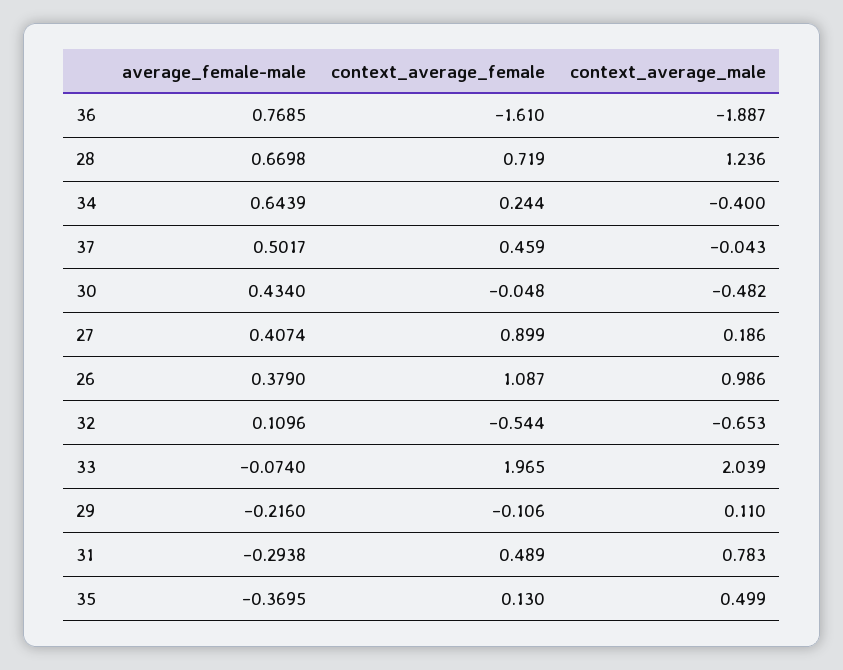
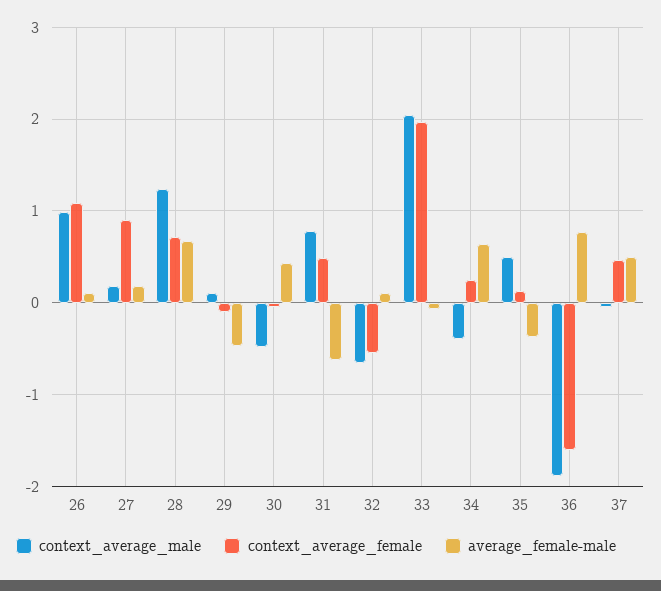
average_female-male, 27: 0.4074 -> 0.2
average_female-male, 26: 0.379 -> 0.1
average_female-male, 29: -0.216 -> -0.5
average_female-male, 31: -0.2938 -> -0.6

